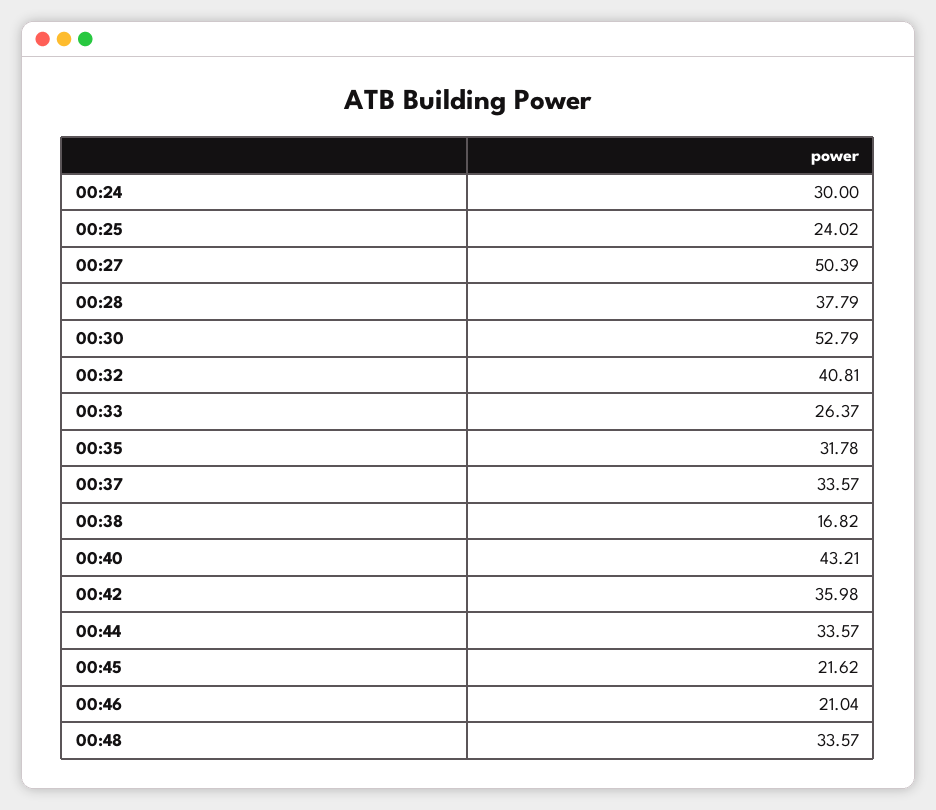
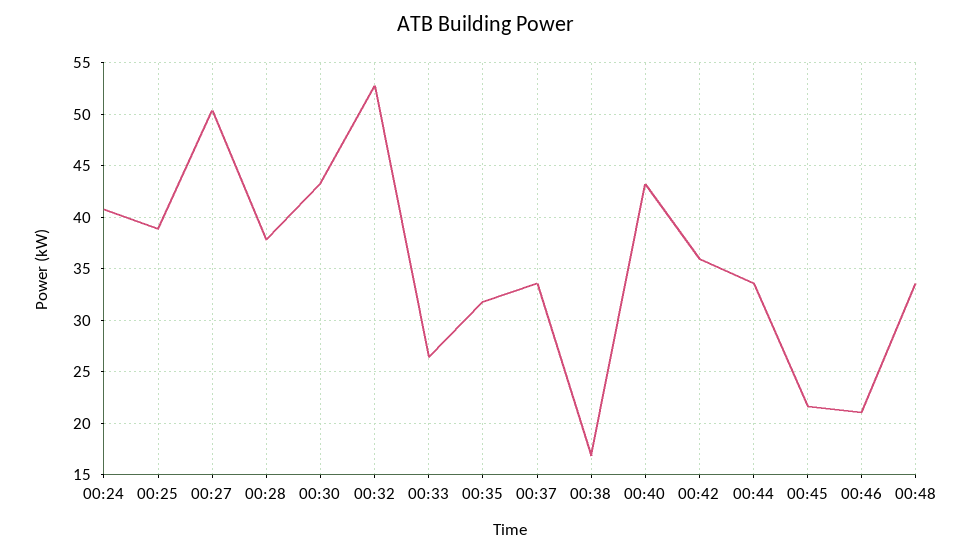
00:24: 30 -> 41
00:25: 24.02 -> 39
00:30: 52.79 -> 43
00:32: 40.81 -> 53

